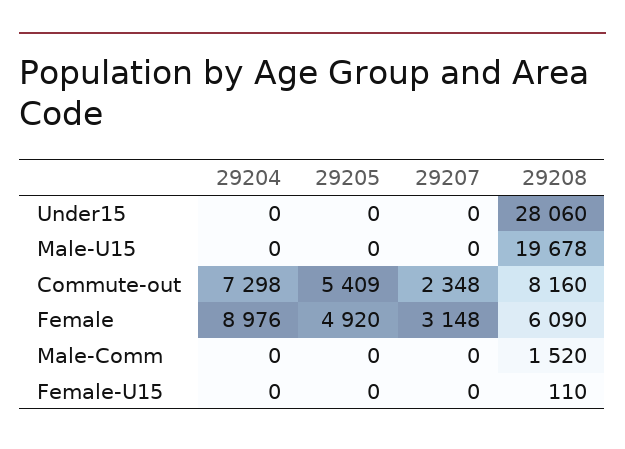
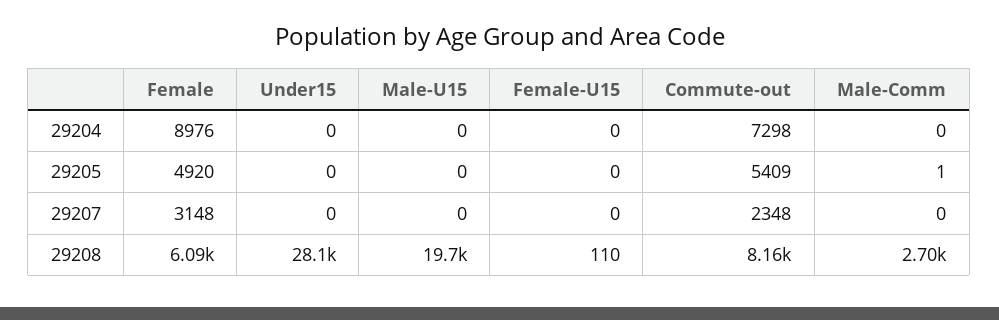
29205, Male-Comm: 0 -> 1
29208, Male-Comm: 1520 -> 2700

